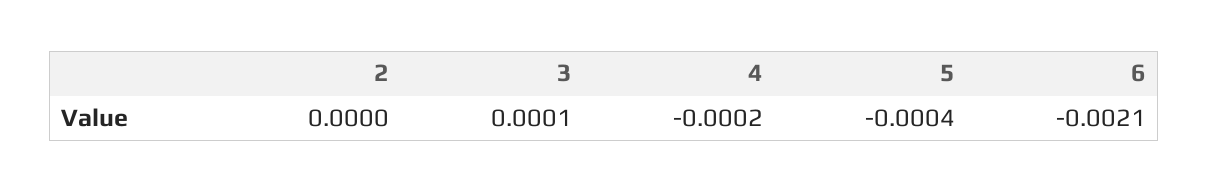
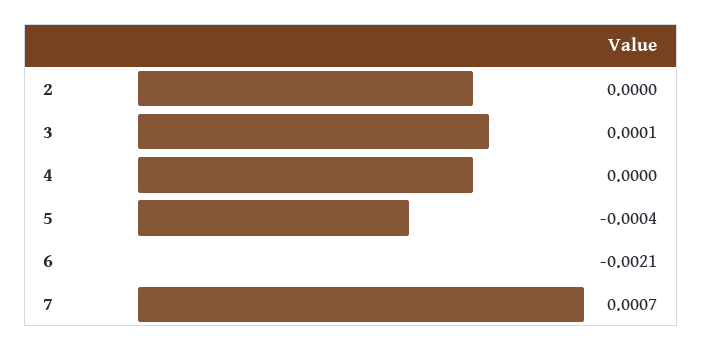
4: -0.0002 -> 0
7: none -> 0.0007

